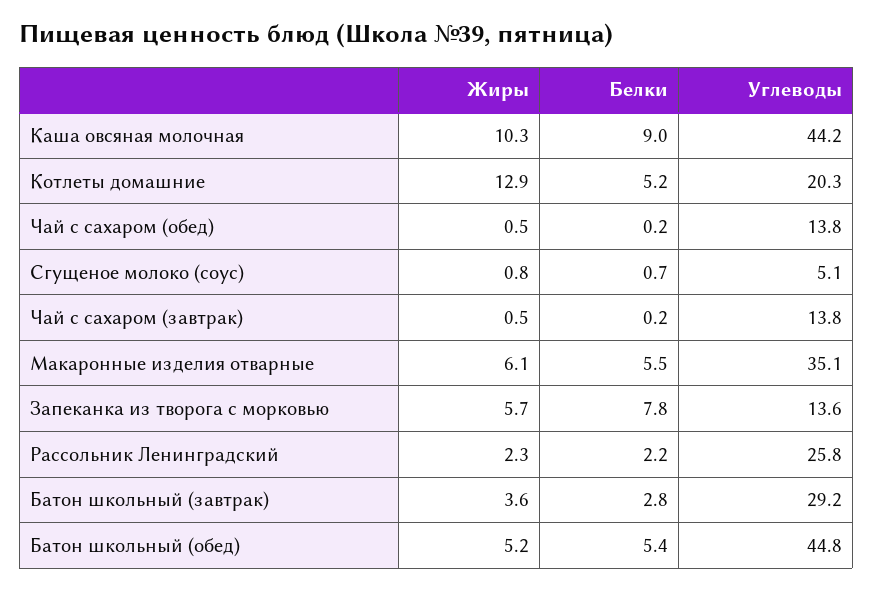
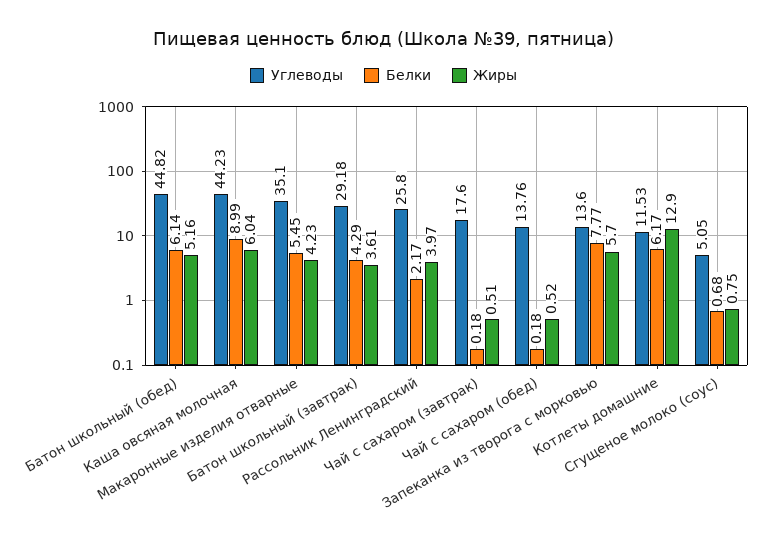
Жиры, Каша овсяная молочная: 10.3 -> 6.04
Белки, Котлеты домашние: 5.2 -> 6.17
Углеводы, Котлеты домашние: 20.3 -> 11.53
Углеводы, Чай с сахаром (завтрак): 13.8 -> 17.6
Жиры, Макаронные изделия отварные: 6.1 -> 4.23
Жиры, Рассольник Ленинградский: 2.3 -> 3.97
Белки, Батон школьный (завтрак): 2.8 -> 4.29
Белки, Батон школьный (обед): 5.4 -> 6.14

